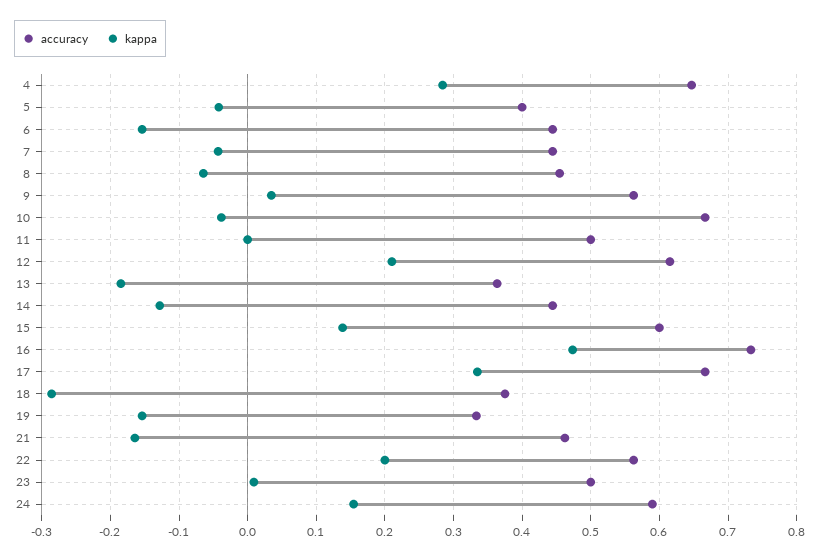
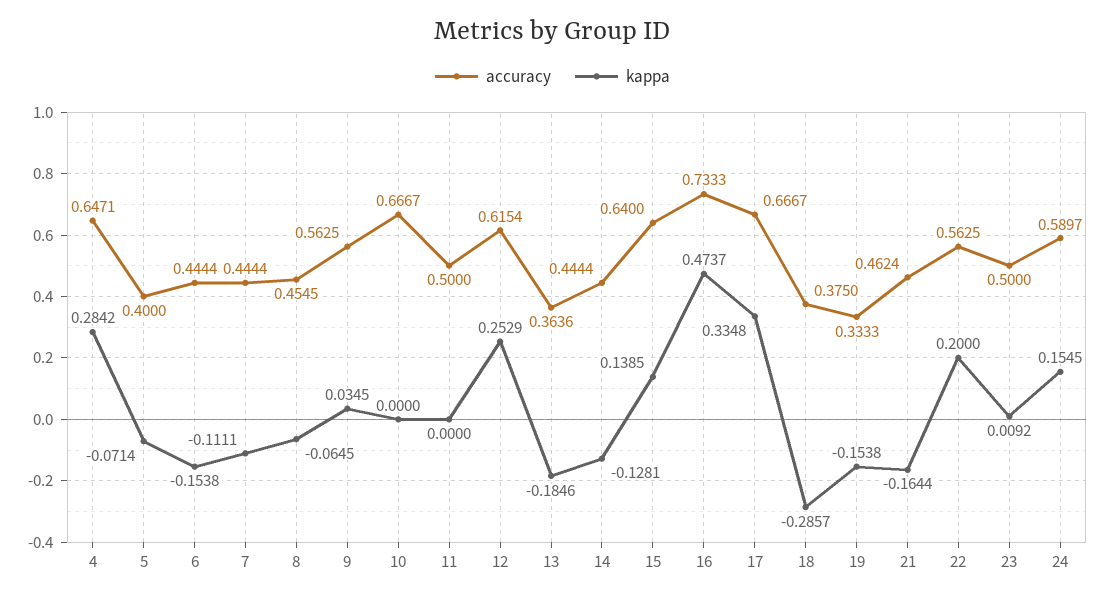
kappa, 5: -0.04 -> -0.0714
kappa, 7: -0.04 -> -0.1111
kappa, 10: -0.04 -> 0
kappa, 12: 0.21 -> 0.2529
accuracy, 15: 0.6 -> 0.64

